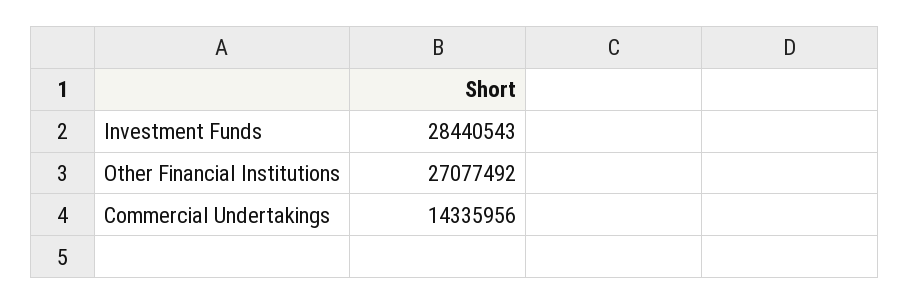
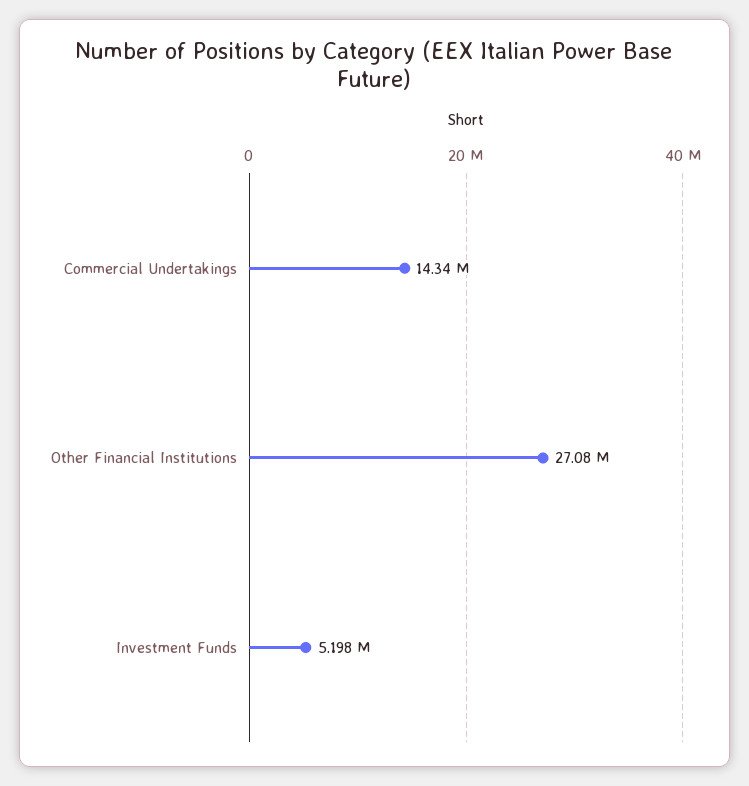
Investment Funds: 28440543 -> 5198000

